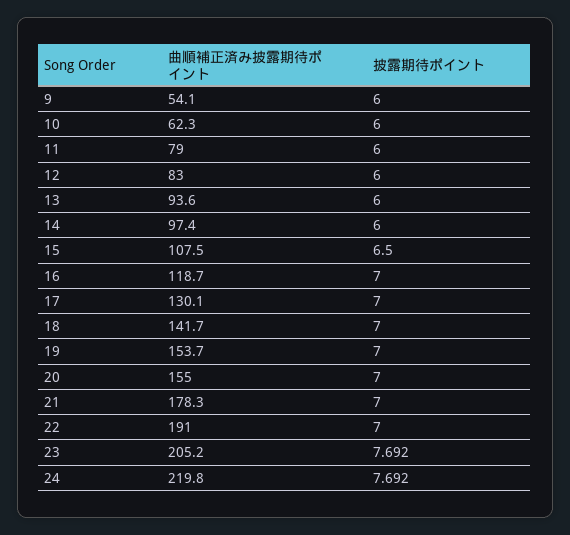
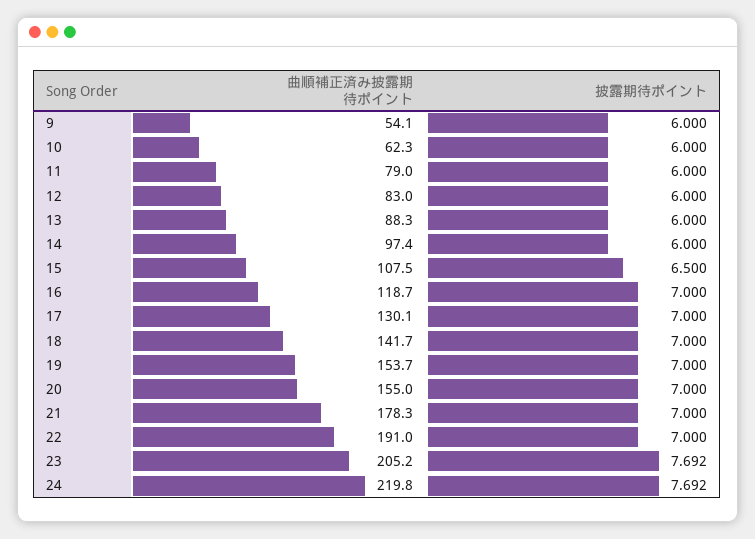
曲順補正済み披露期待ポイント, 13: 93.6 -> 88.3

